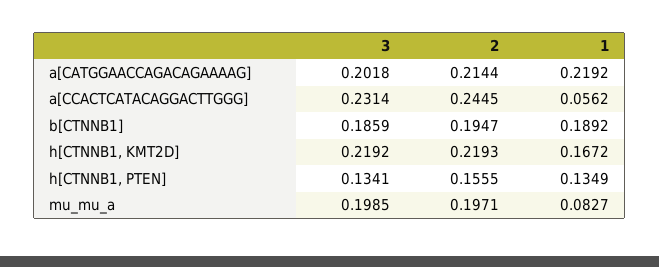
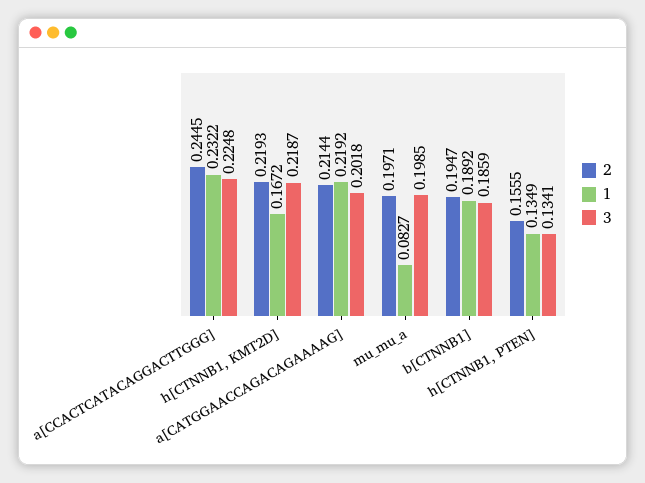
3, a[CCACTCATACAGGACTTGGG]: 0.2314 -> 0.2248
1, a[CCACTCATACAGGACTTGGG]: 0.0562 -> 0.2322
3, h[CTNNB1, KMT2D]: 0.2192 -> 0.2187

